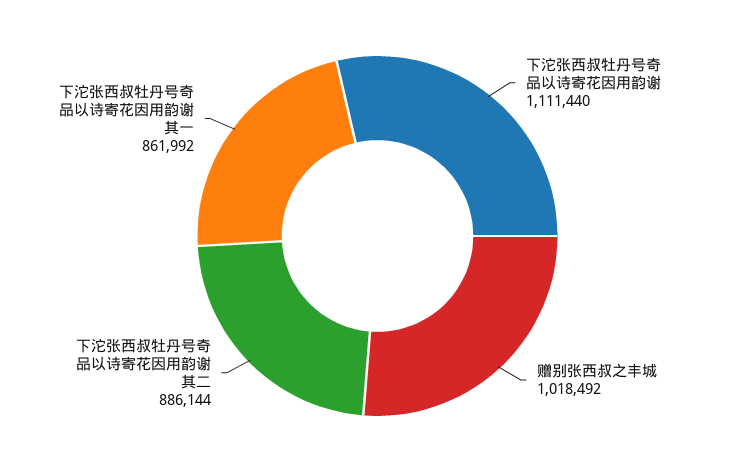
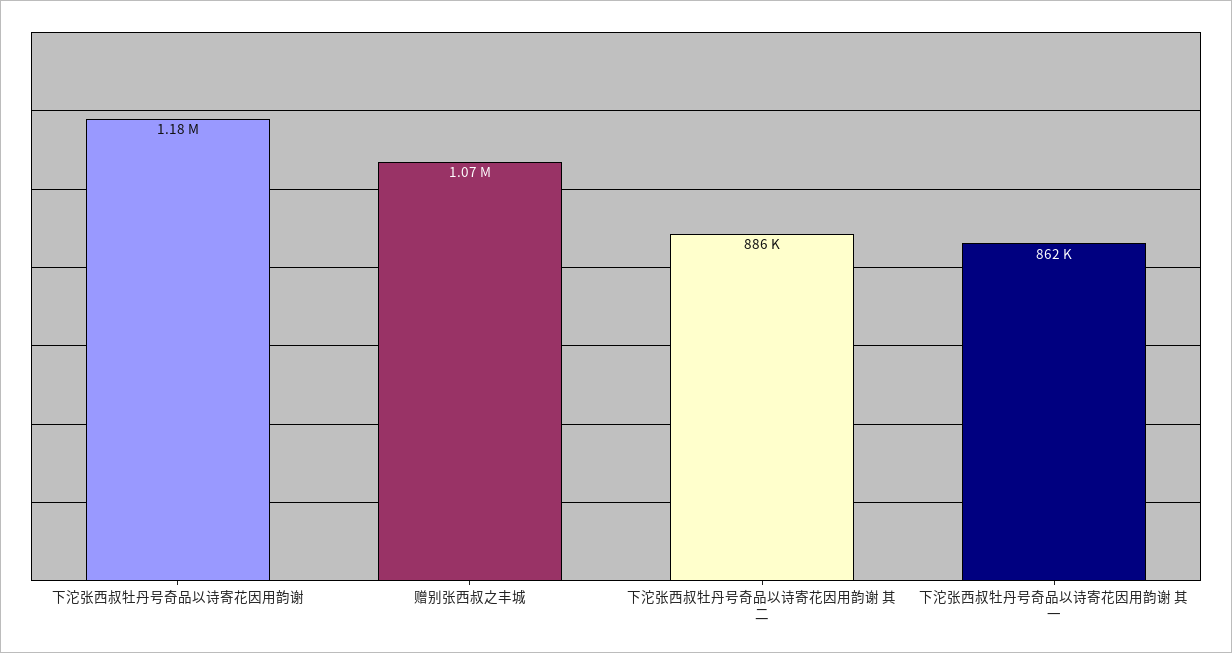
下沱张西叔牡丹号奇品以诗寄花因用韵谢: 1111440 -> 1180000
赠别张西叔之丰城: 1018492 -> 1070000

